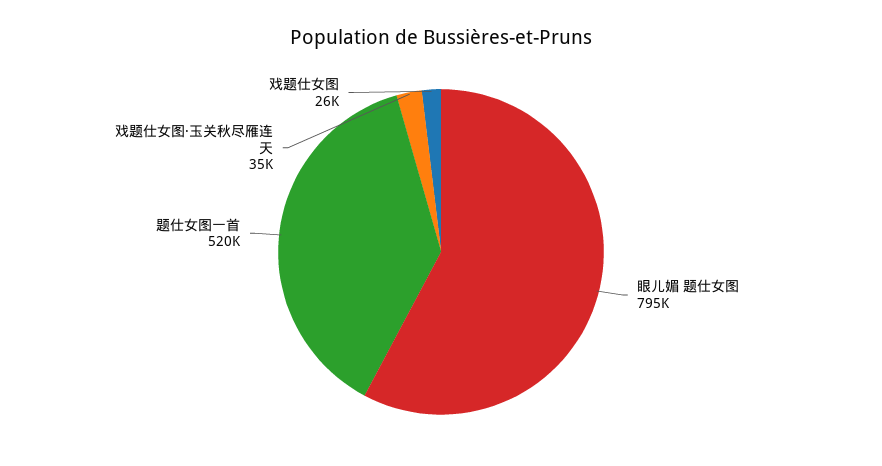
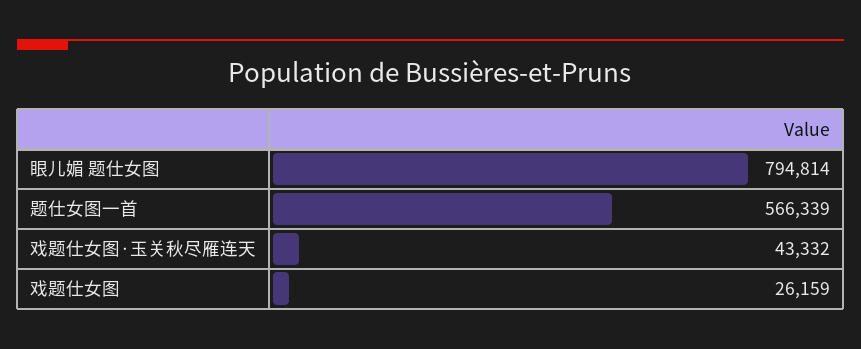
题仕女图一首: 520000 -> 566339
戏题仕女图·玉关秋尽雁连天: 35000 -> 43332

